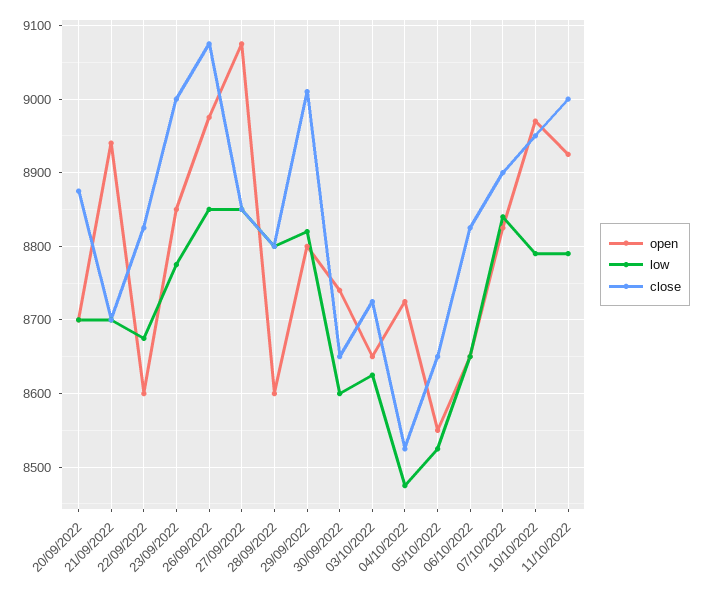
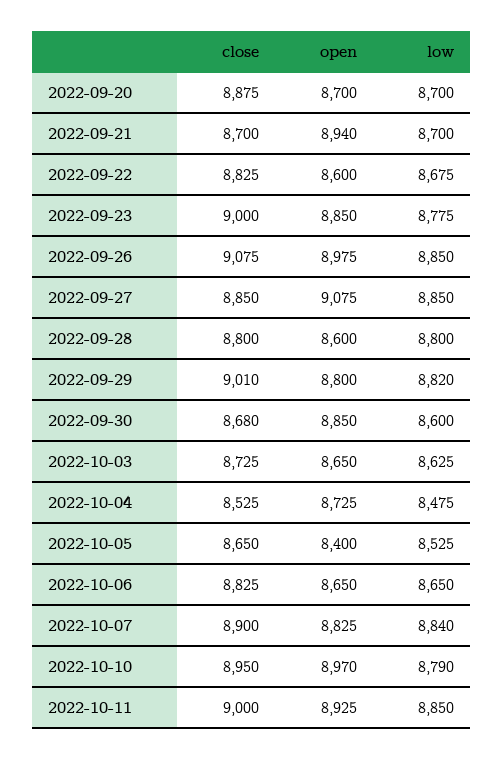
open, 30/09/2022: 8740 -> 8850
close, 30/09/2022: 8650 -> 8680
open, 05/10/2022: 8550 -> 8400
low, 11/10/2022: 8790 -> 8850

